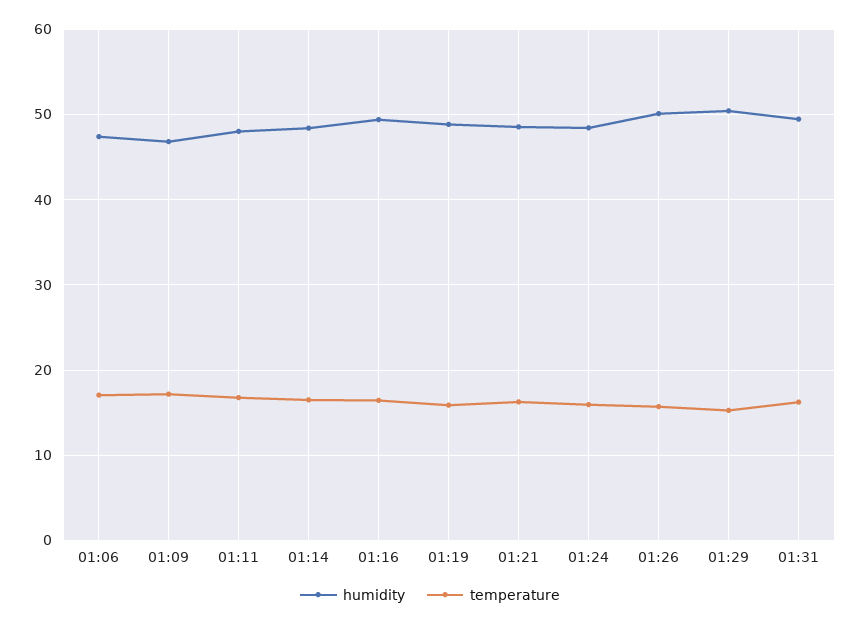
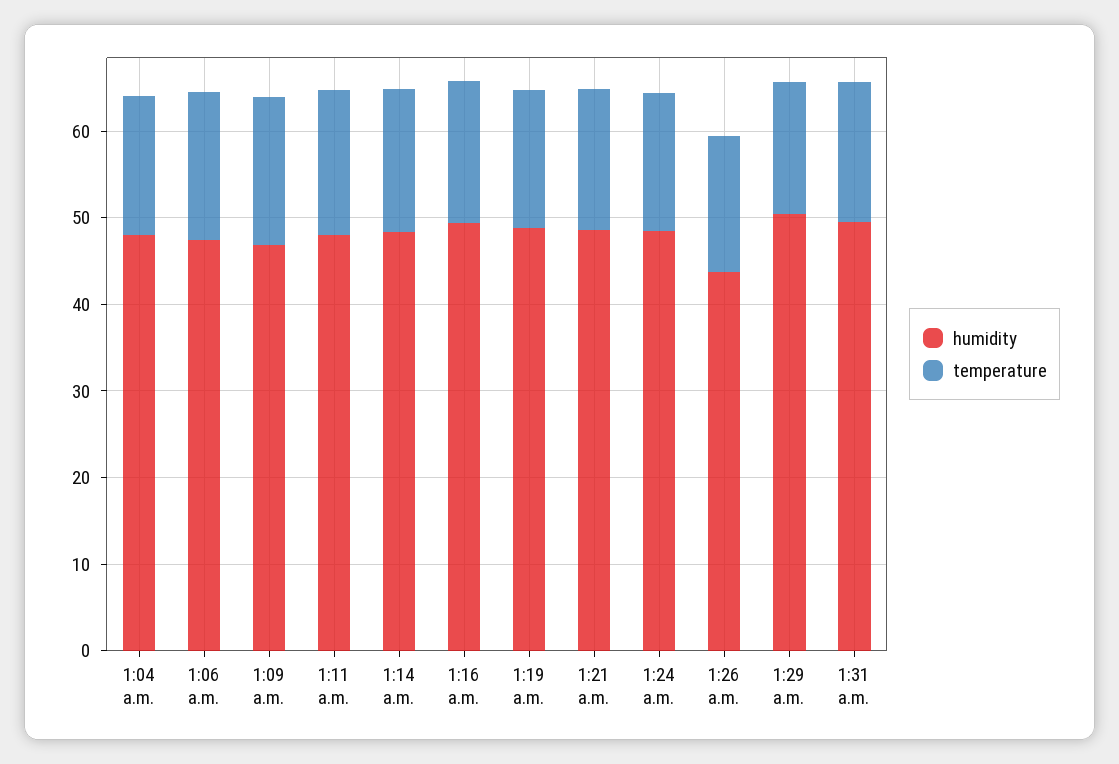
humidity, 01:26: 50 -> 44
humidity, 1:04 a.m.: none -> 48
temperature, 1:04 a.m.: none -> 16

